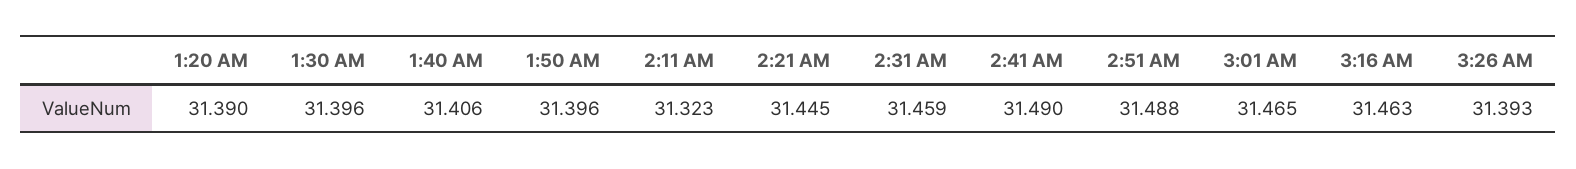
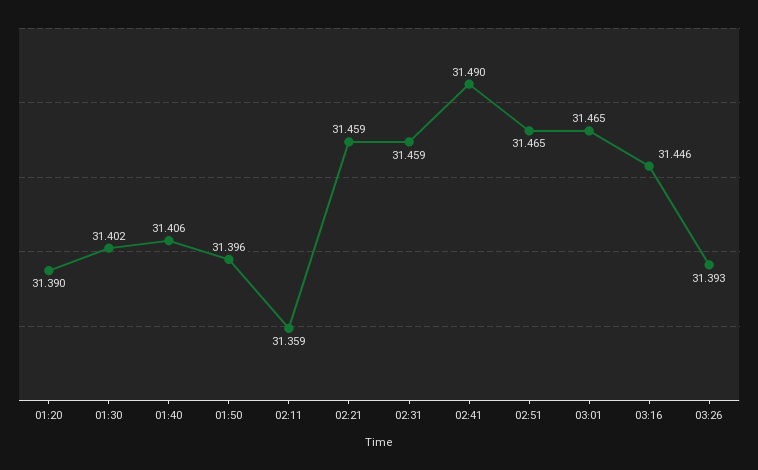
1:30 AM: 31.396 -> 31.402
2:11 AM: 31.323 -> 31.359
2:21 AM: 31.445 -> 31.459
2:51 AM: 31.488 -> 31.465
3:16 AM: 31.463 -> 31.446

